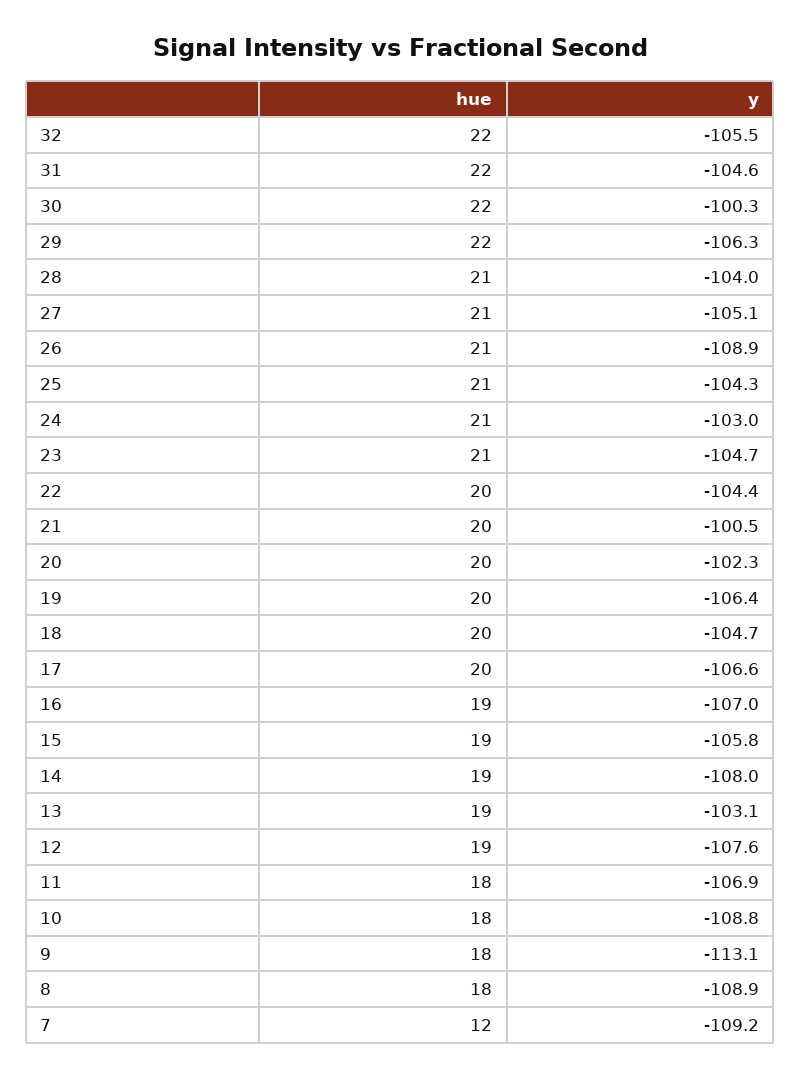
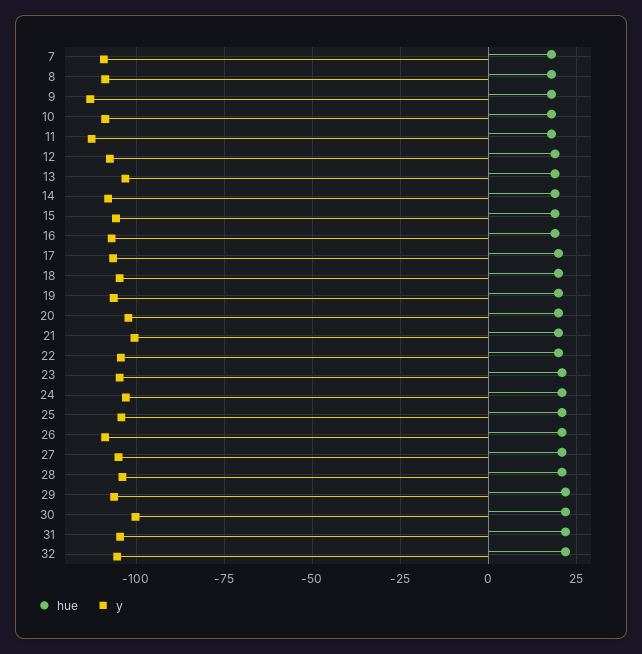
y, 11: -106.9 -> -112.5
hue, 7: 12 -> 17.5

